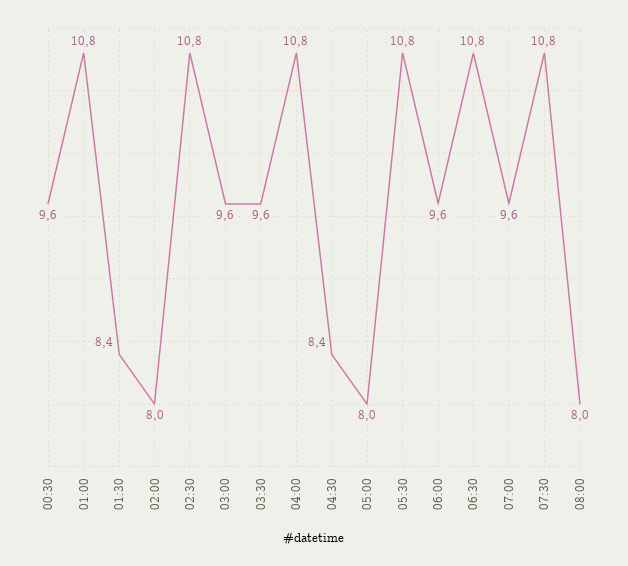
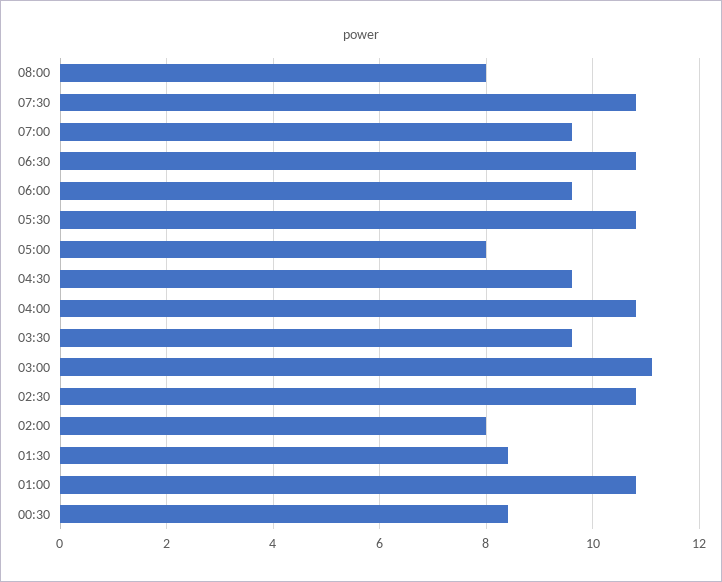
00:30: 9.6 -> 8.5
03:00: 9.6 -> 11
04:30: 8.4 -> 9.5

